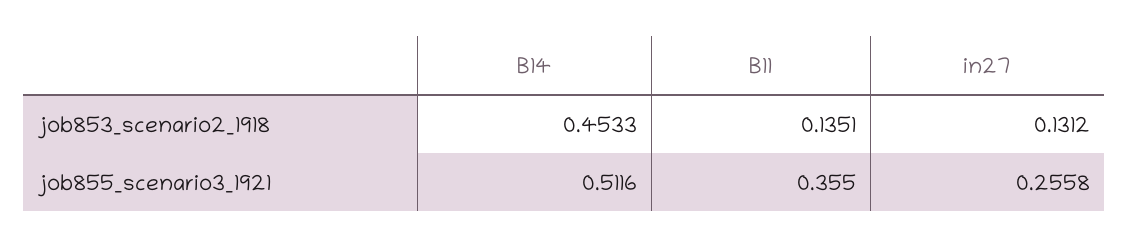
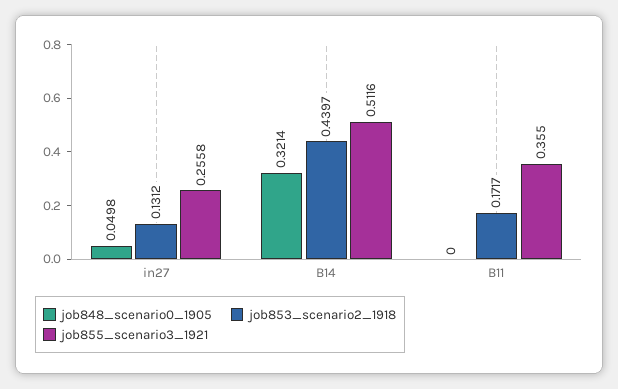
job853_scenario2_1918, B14: 0.4533 -> 0.4397
job853_scenario2_1918, B11: 0.1351 -> 0.1717
job848_scenario0_1905, in27: none -> 0.0498
job848_scenario0_1905, B14: none -> 0.3214
job848_scenario0_1905, B11: none -> 0

